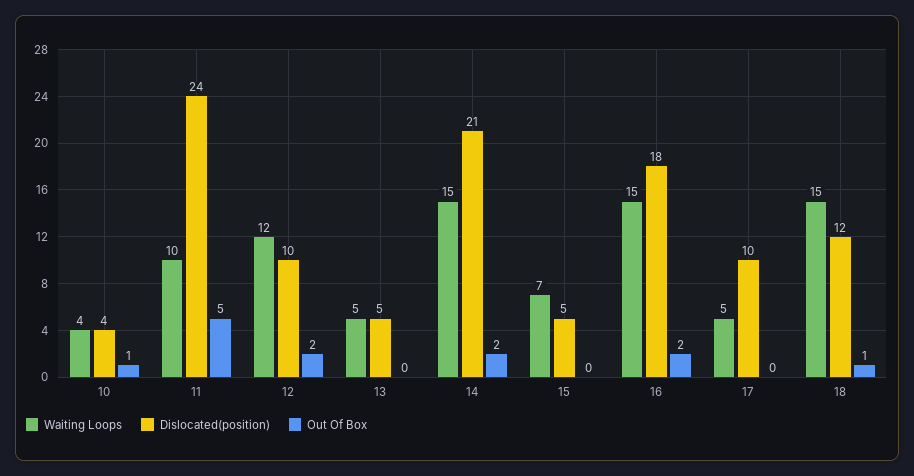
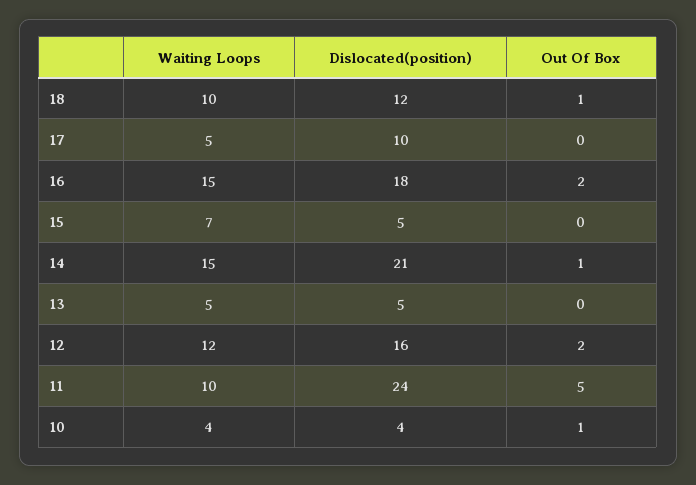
Dislocated(position), 12: 10 -> 16
Out Of Box, 14: 2 -> 1
Waiting Loops, 18: 15 -> 10

